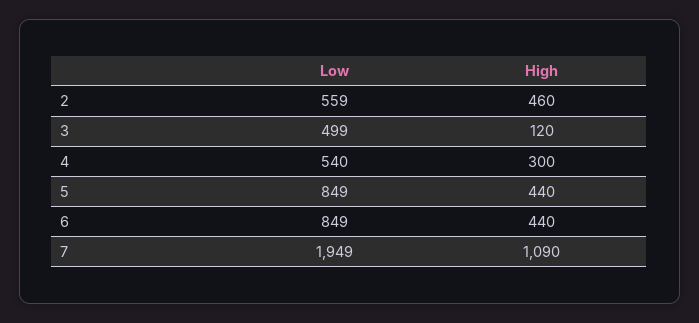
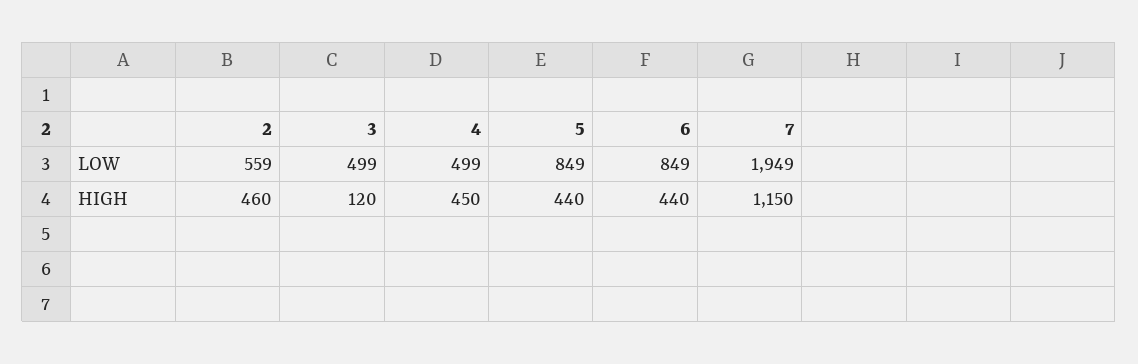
Low, 4: 540 -> 499
High, 4: 300 -> 450
High, 7: 1090 -> 1150

